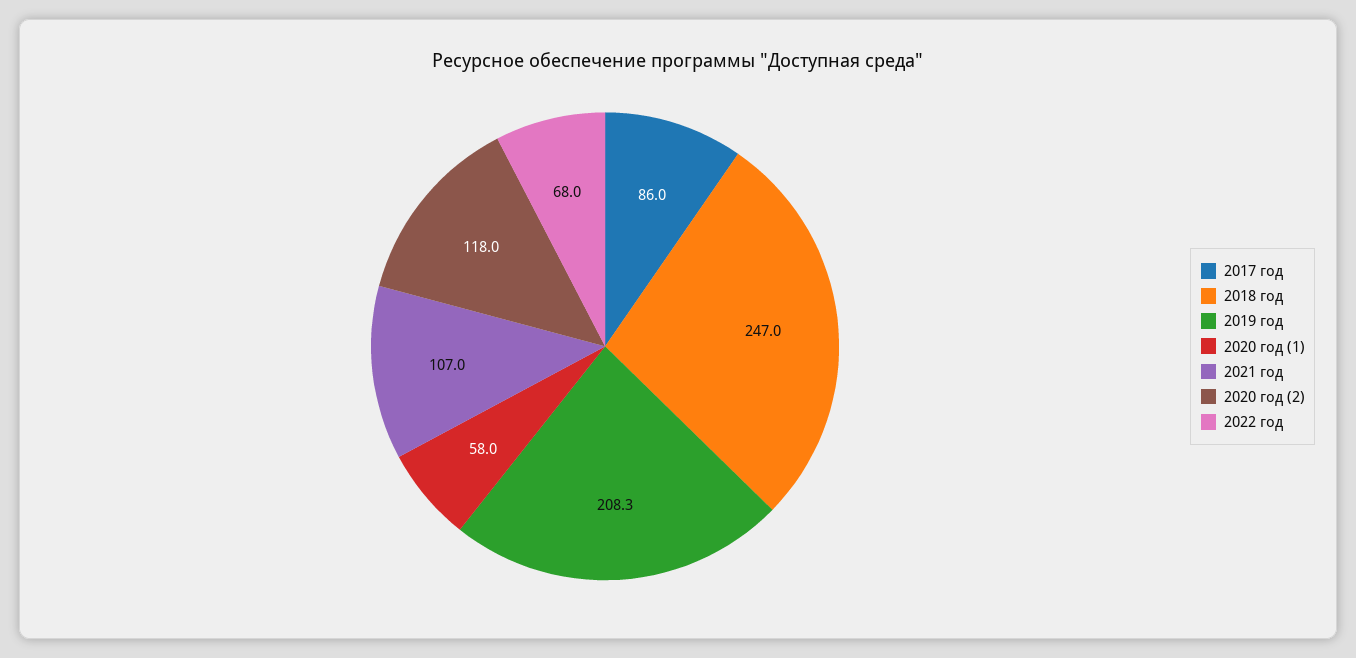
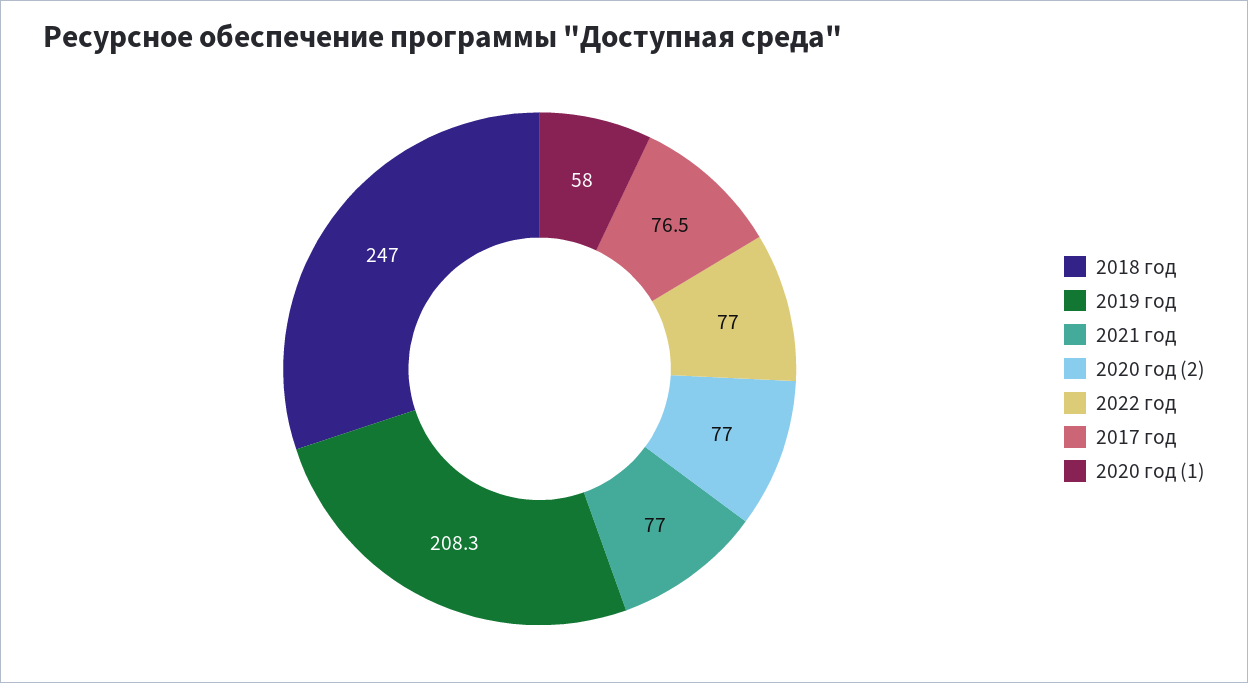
2017 год: 86 -> 76.5
2021 год: 107 -> 77
2020 год (2): 118 -> 77
2022 год: 68 -> 77

